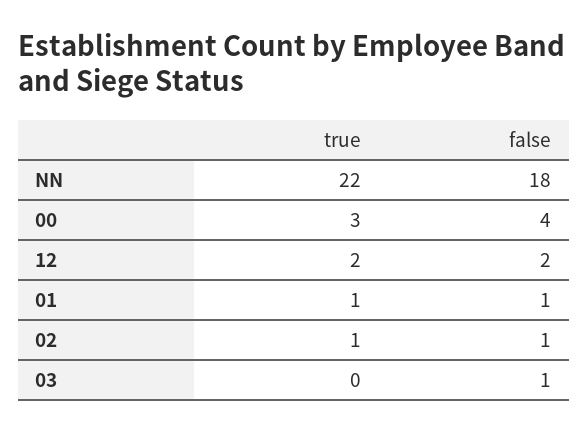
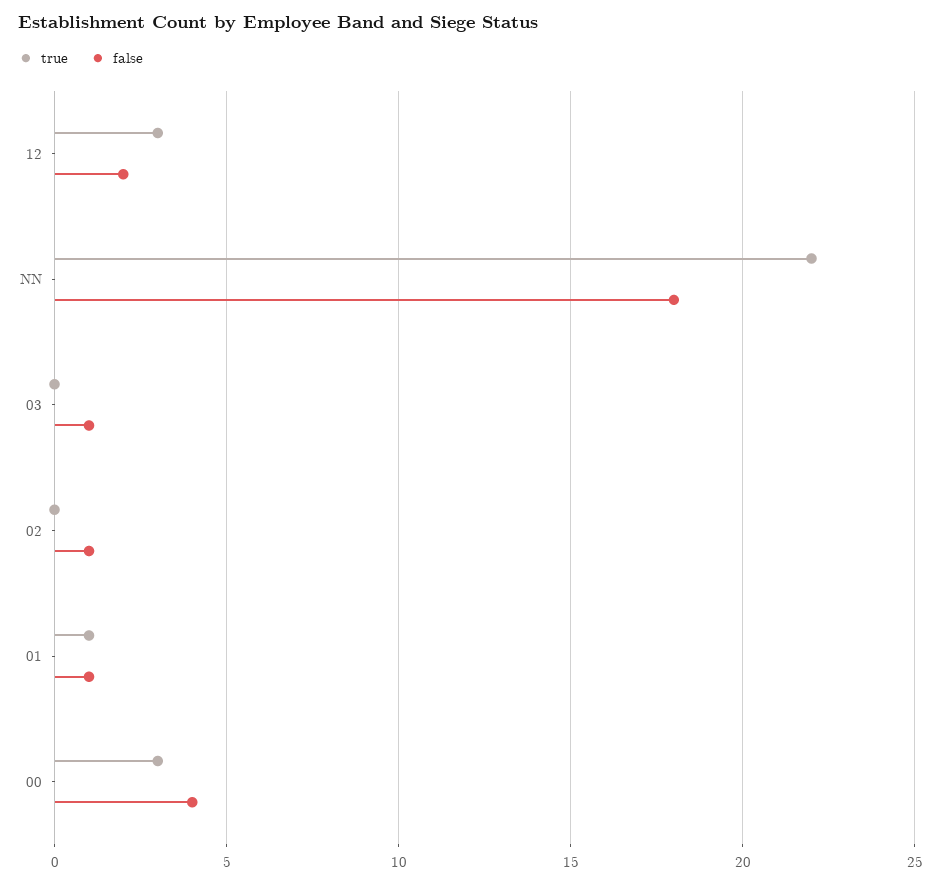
true, 12: 2 -> 3
true, 02: 1 -> 0

